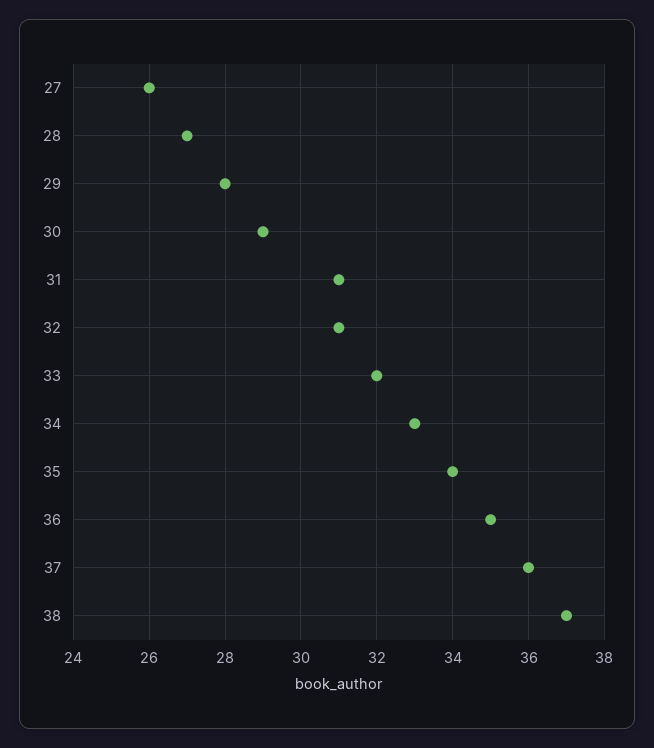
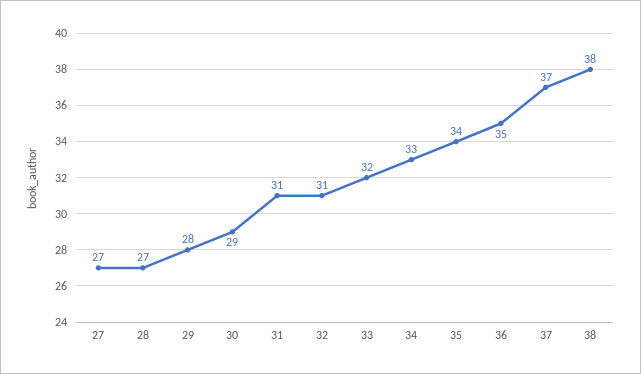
27: 26 -> 27
37: 36 -> 37
38: 37 -> 38

